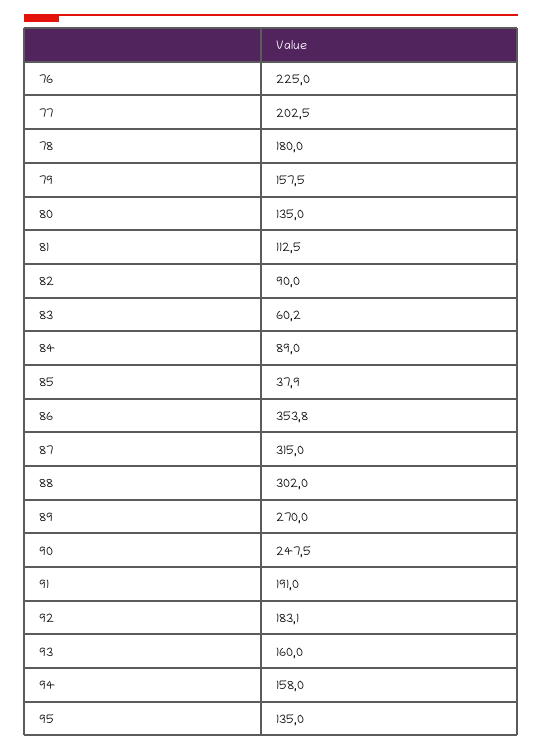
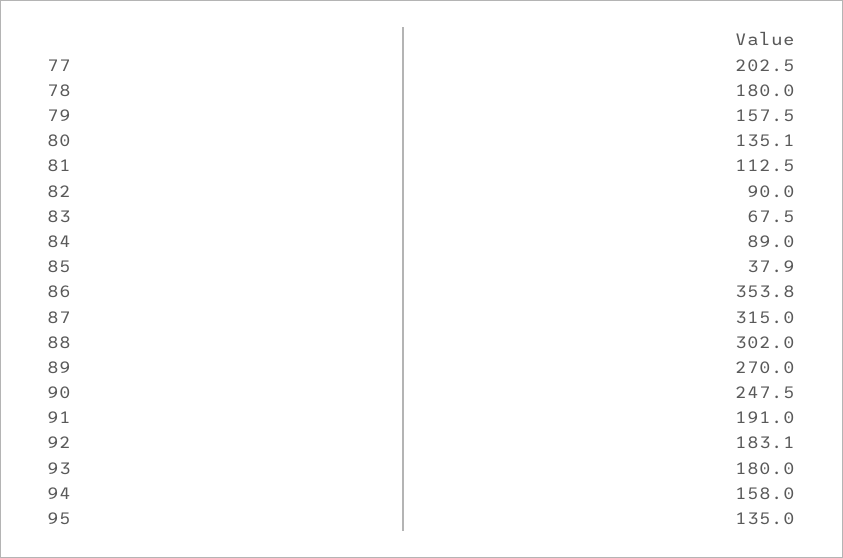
76: 225 -> none
80: 135 -> 135.1
83: 60.2 -> 67.5
93: 160 -> 180

